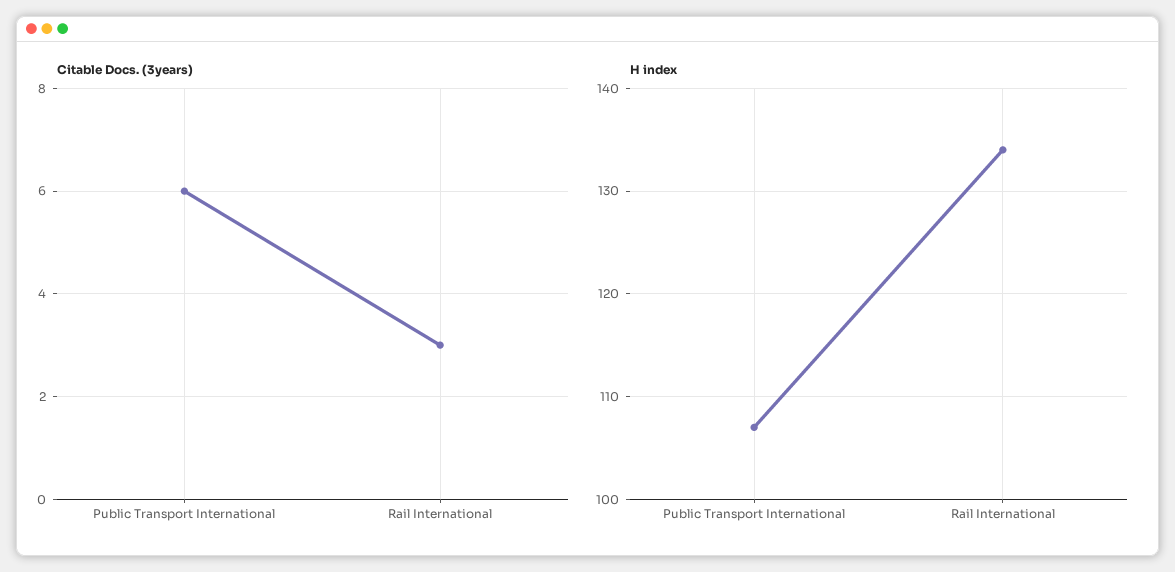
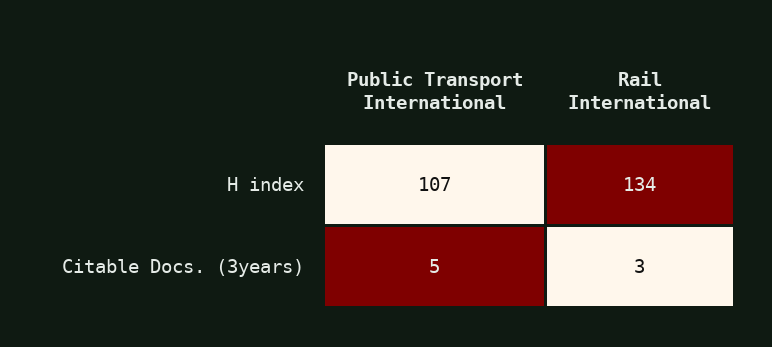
Citable Docs. (3years), Public Transport International: 6 -> 5

